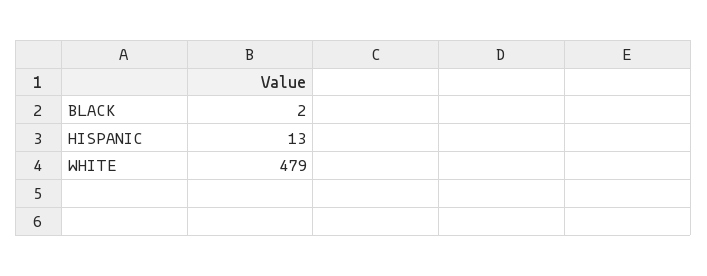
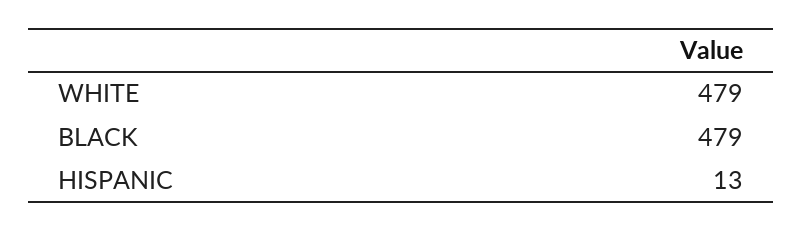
BLACK: 2 -> 479

